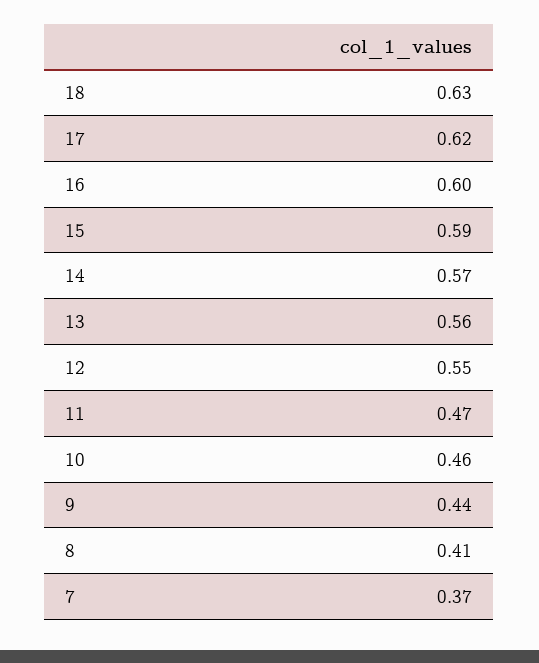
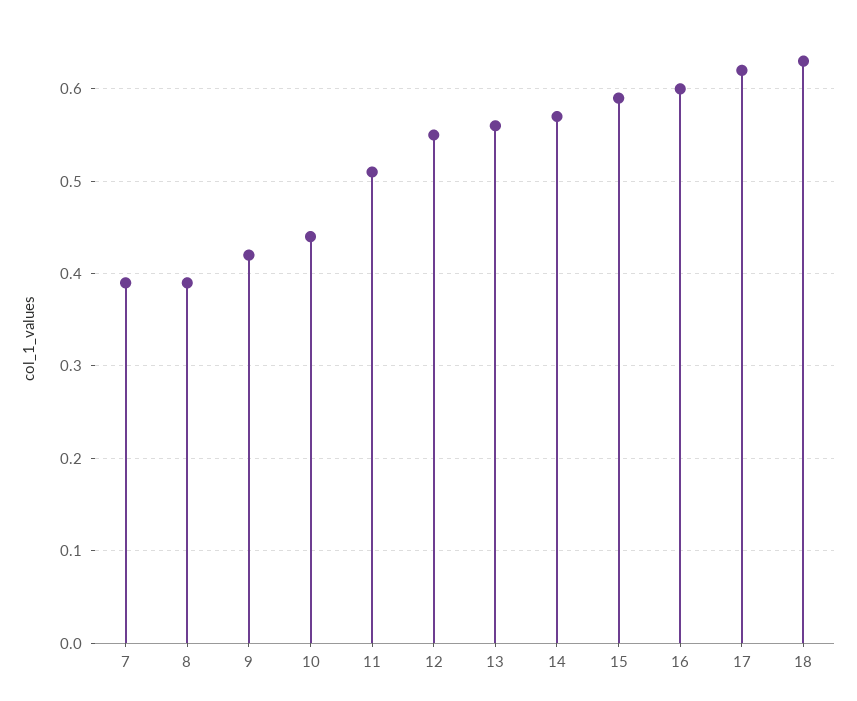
11: 0.47 -> 0.51
10: 0.46 -> 0.44
9: 0.44 -> 0.42
8: 0.41 -> 0.39
7: 0.37 -> 0.39

